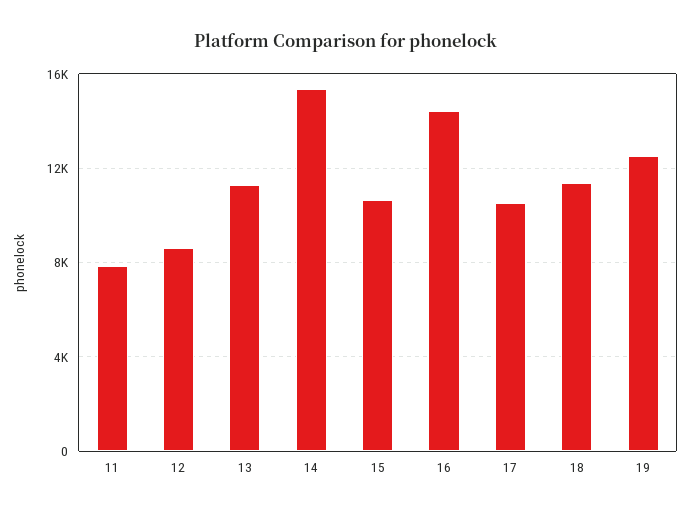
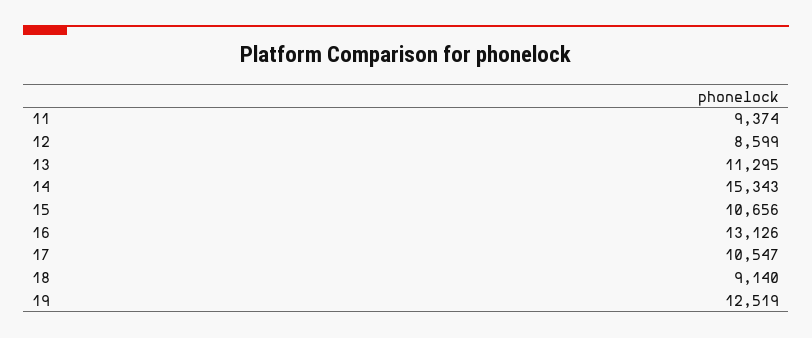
11: 8000 -> 9374
16: 14500 -> 13126
18: 11500 -> 9140

